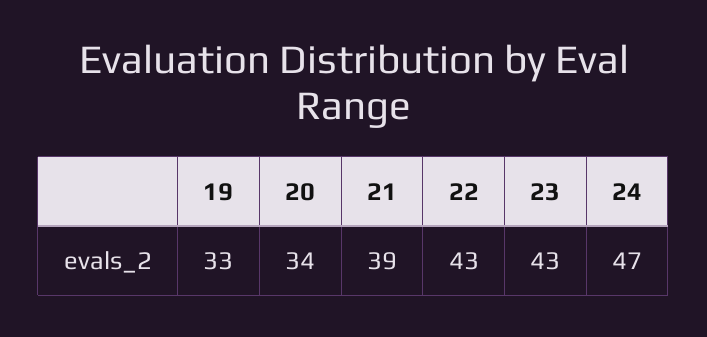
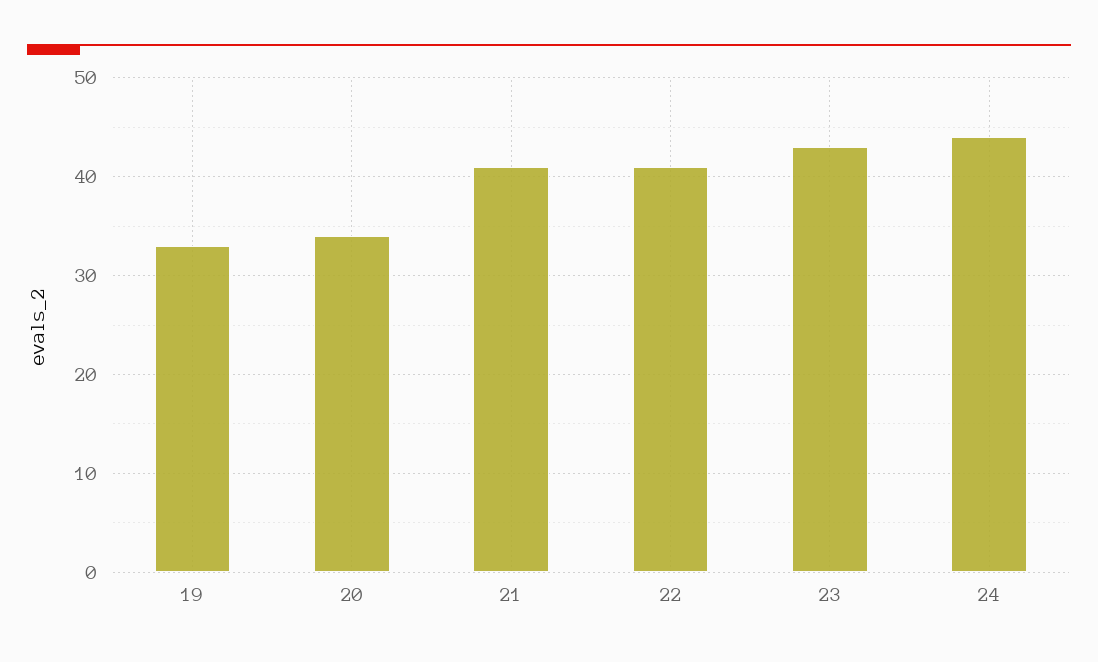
21: 39 -> 41
22: 43 -> 41
24: 47 -> 44

